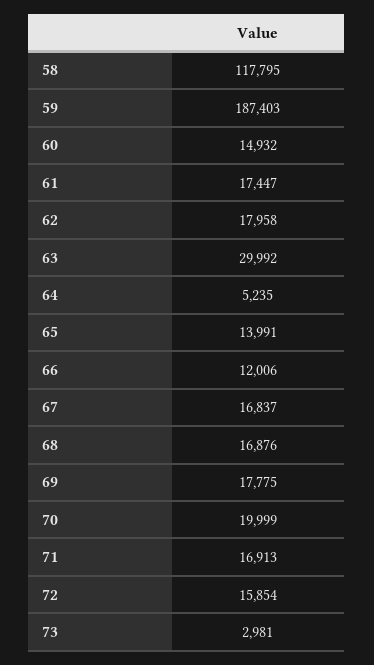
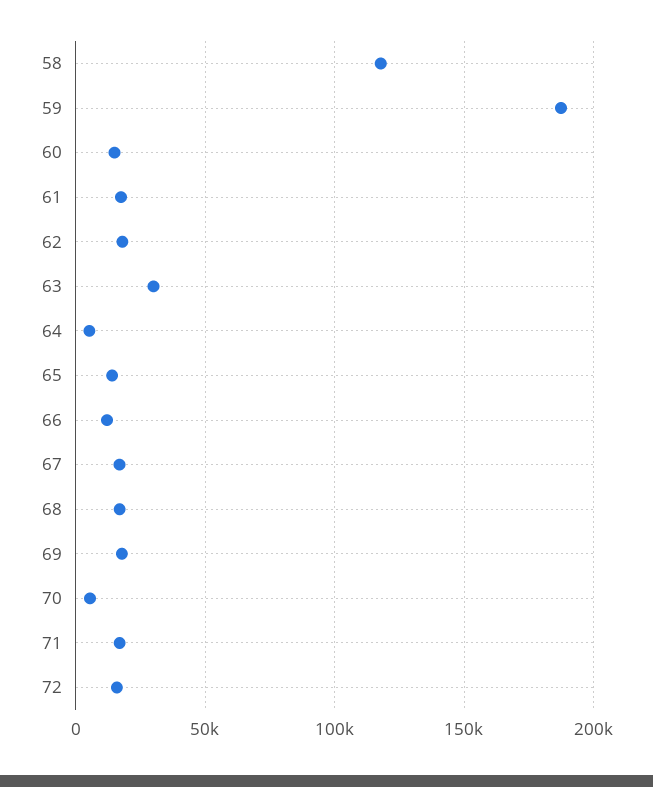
70: 19999 -> 5000
73: 2981 -> none

